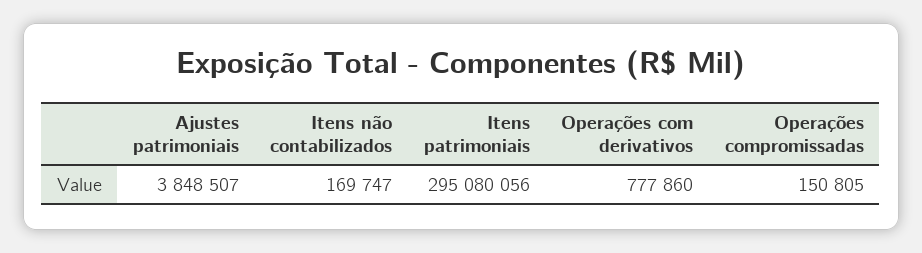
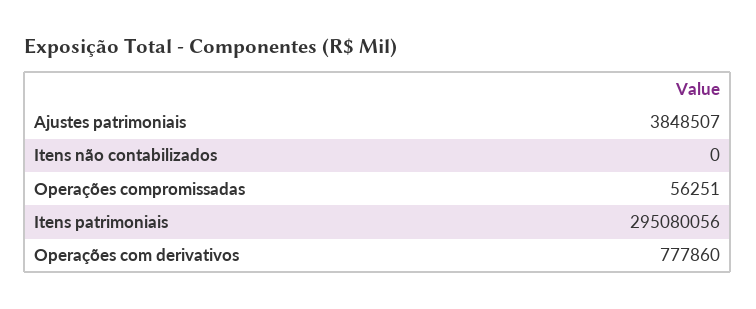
Itens não contabilizados: 169747 -> 0
Operações compromissadas: 150805 -> 56251

